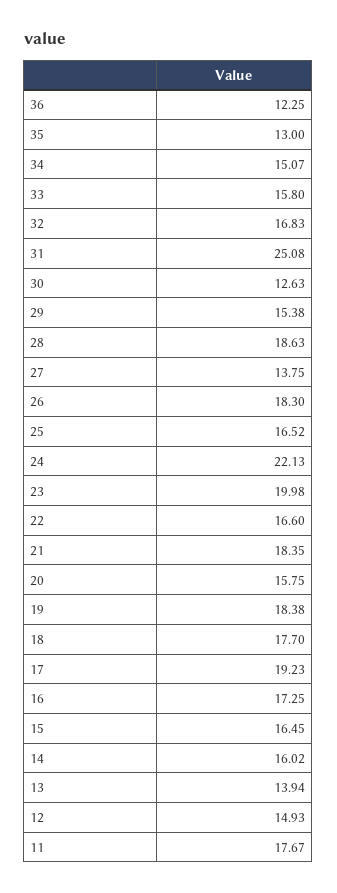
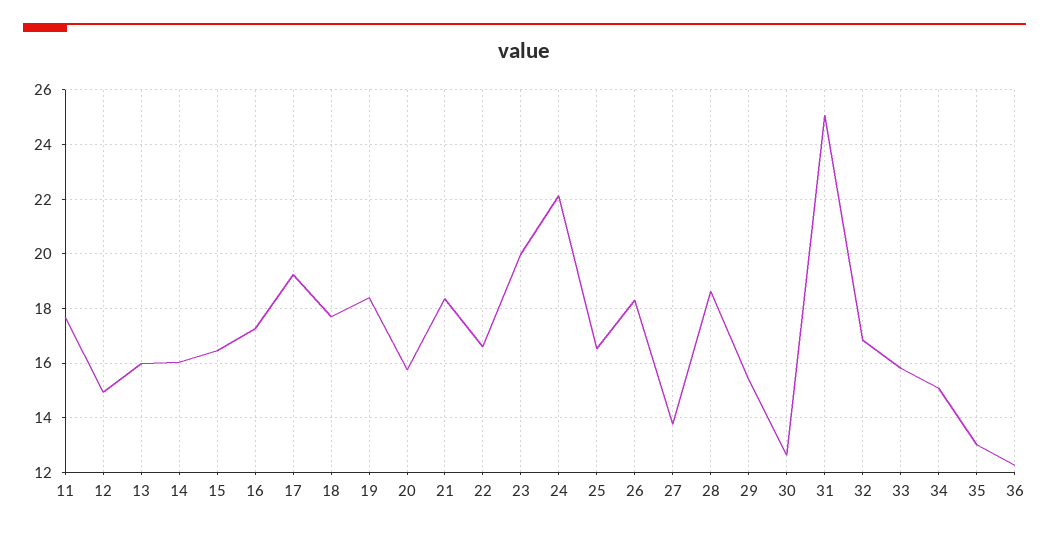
13: 13.94 -> 16

